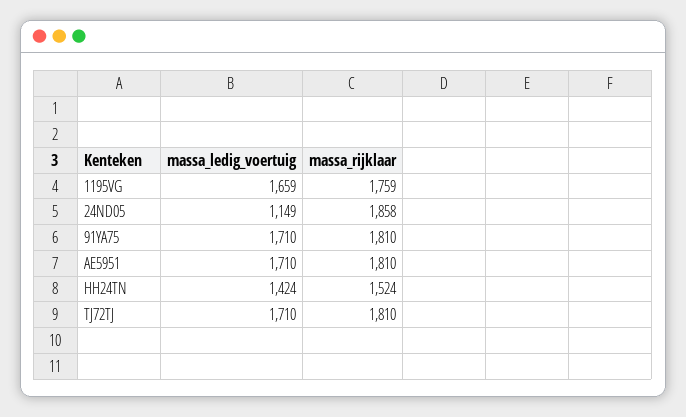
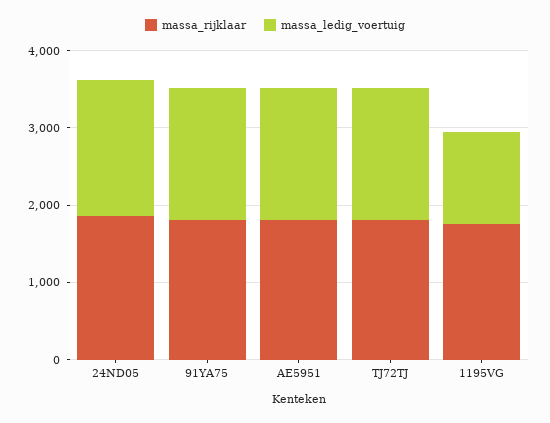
massa_ledig_voertuig, 1195VG: 1659 -> 1200
massa_ledig_voertuig, 24ND05: 1149 -> 1800
massa_ledig_voertuig, HH24TN: 1424 -> none
massa_rijklaar, HH24TN: 1524 -> none

